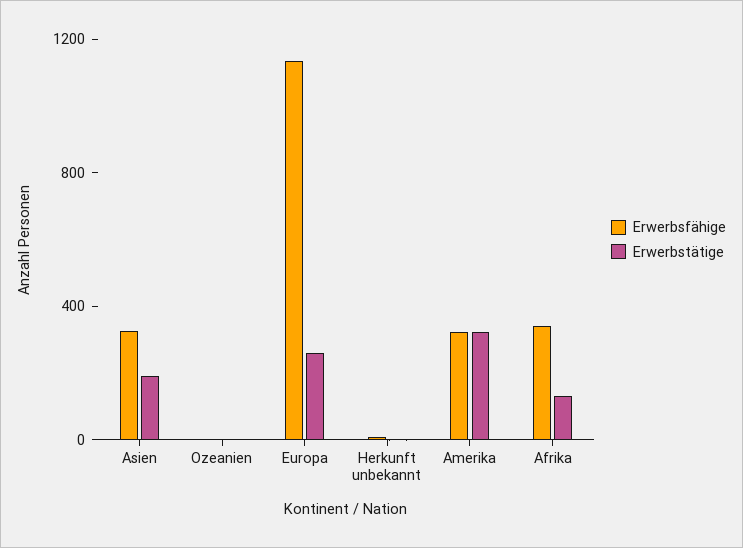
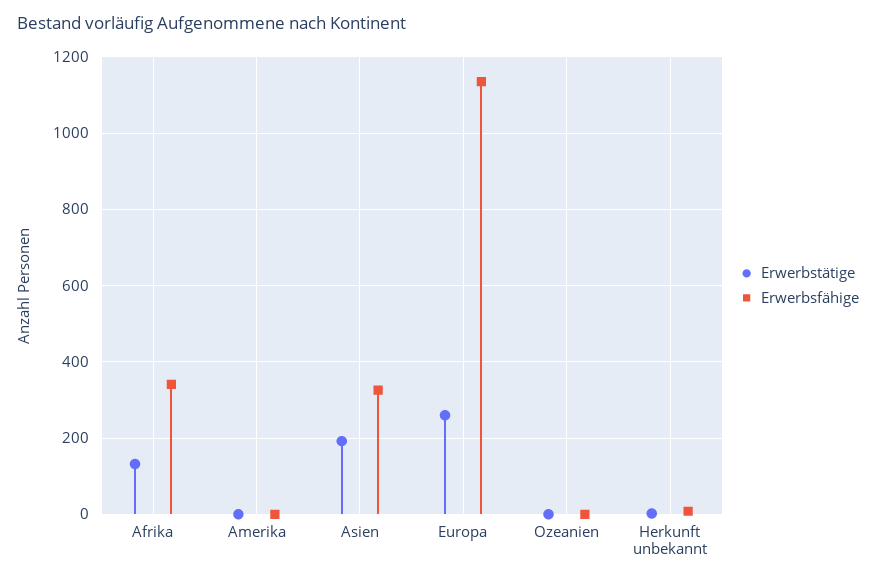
Erwerbsfähige, Amerika: 300 -> 0
Erwerbstätige, Amerika: 300 -> 0

